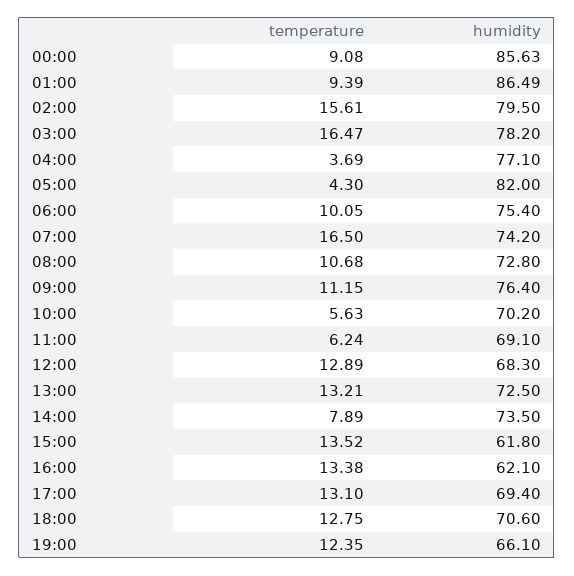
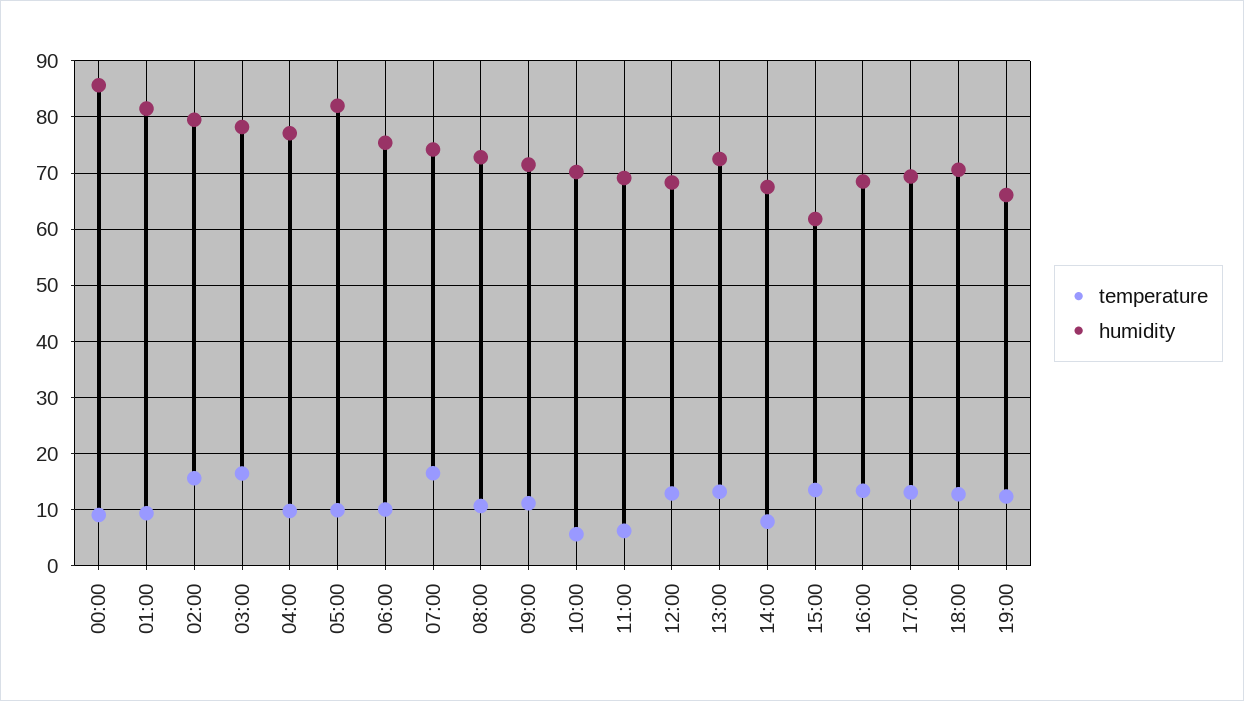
humidity, 01:00: 86.49 -> 82
temperature, 04:00: 3.69 -> 10
temperature, 05:00: 4.3 -> 10
humidity, 09:00: 76.4 -> 72
humidity, 14:00: 73.5 -> 68
humidity, 16:00: 62.1 -> 68

